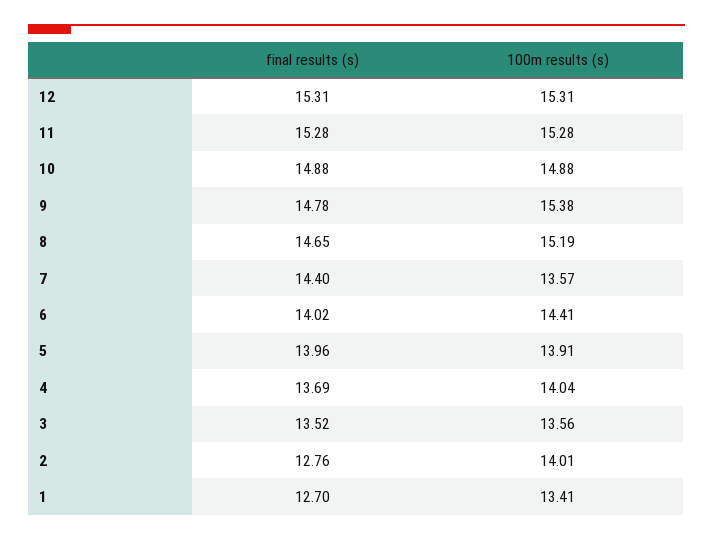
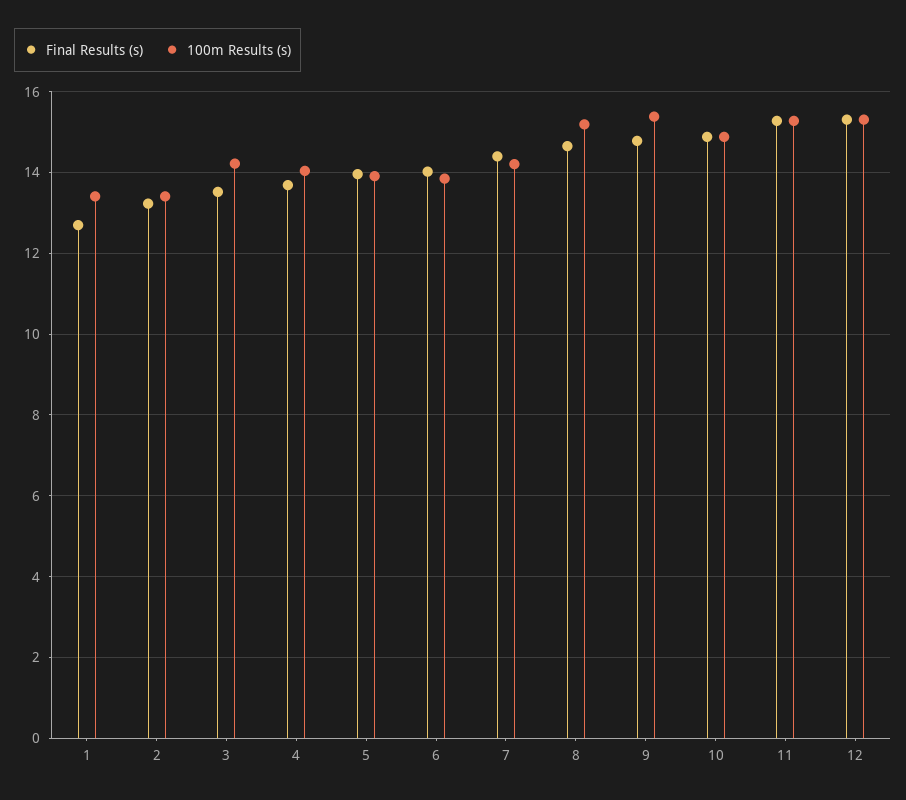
100m results (s), 7: 13.57 -> 14.2
100m results (s), 6: 14.41 -> 13.8
100m results (s), 3: 13.56 -> 14.2
final results (s), 2: 12.76 -> 13.2
100m results (s), 2: 14.01 -> 13.4

